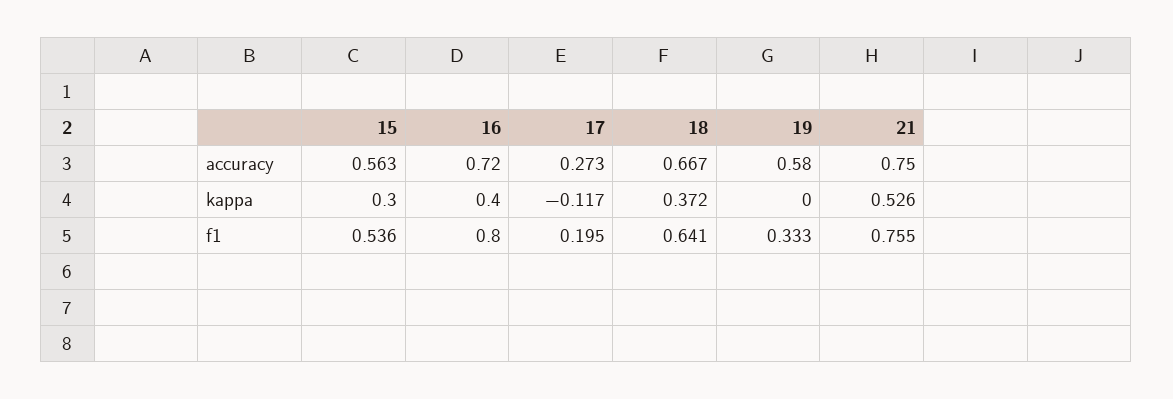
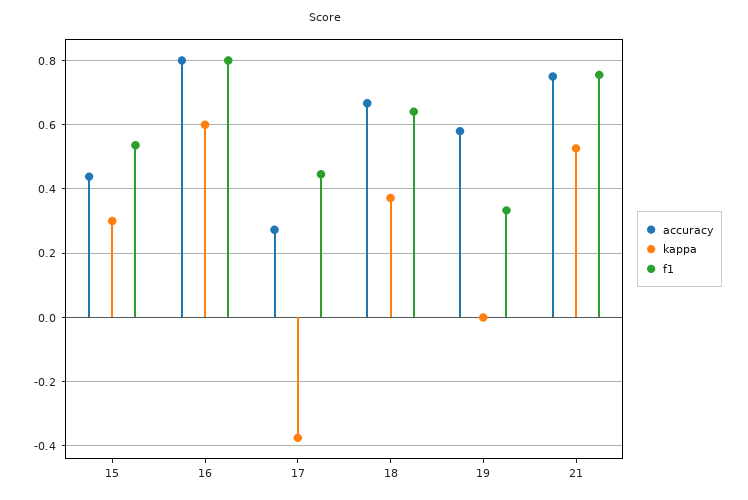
accuracy, 15: 0.563 -> 0.44
accuracy, 16: 0.72 -> 0.8
kappa, 16: 0.4 -> 0.6
kappa, 17: -0.117 -> -0.38
f1, 17: 0.195 -> 0.44

